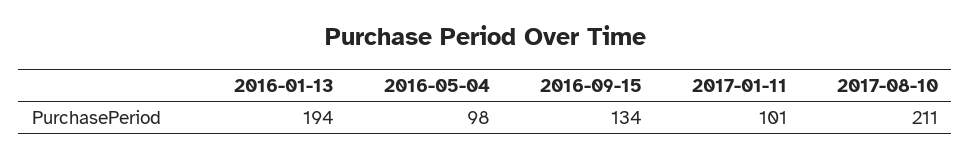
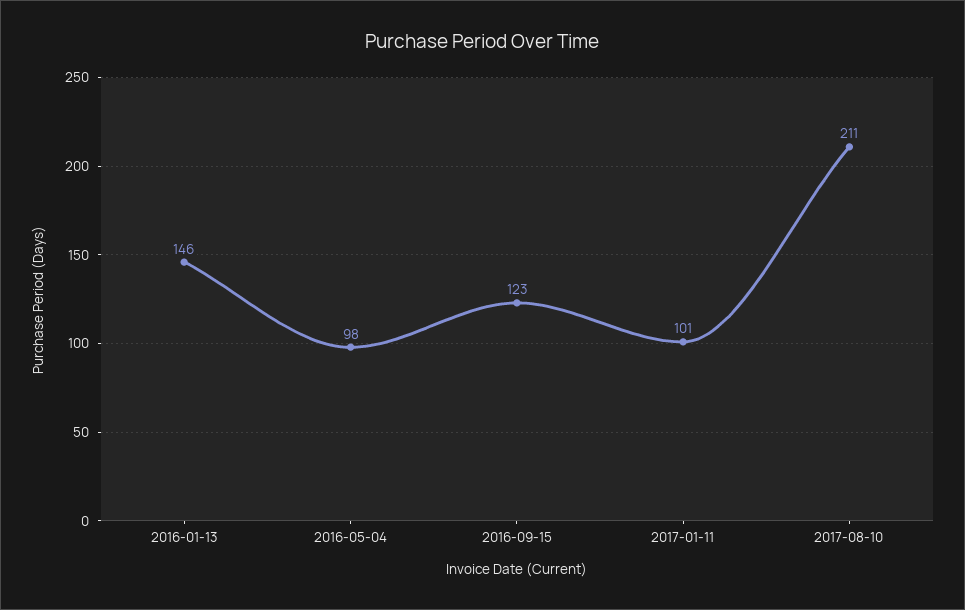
2016-01-13: 194 -> 146
2016-09-15: 134 -> 123

